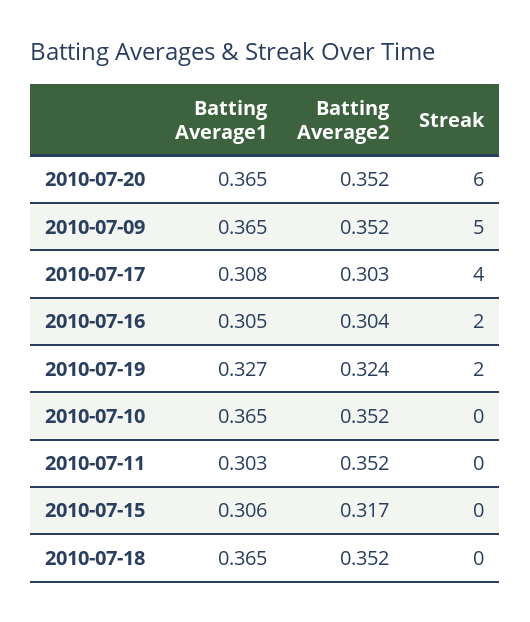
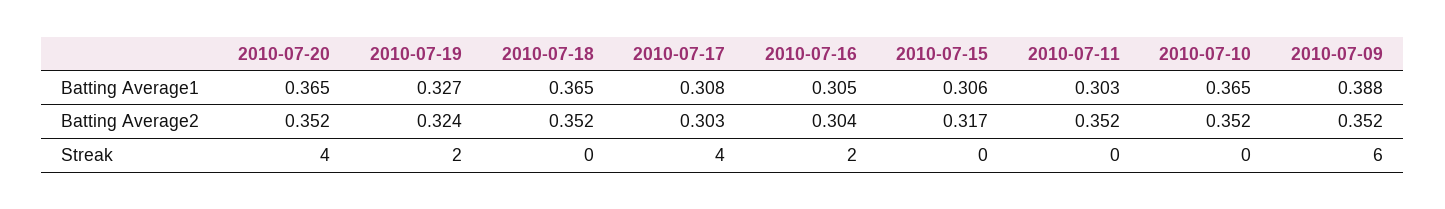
Streak, 2010-07-20: 6 -> 4
Batting Average1, 2010-07-09: 0.365 -> 0.388
Streak, 2010-07-09: 5 -> 6

